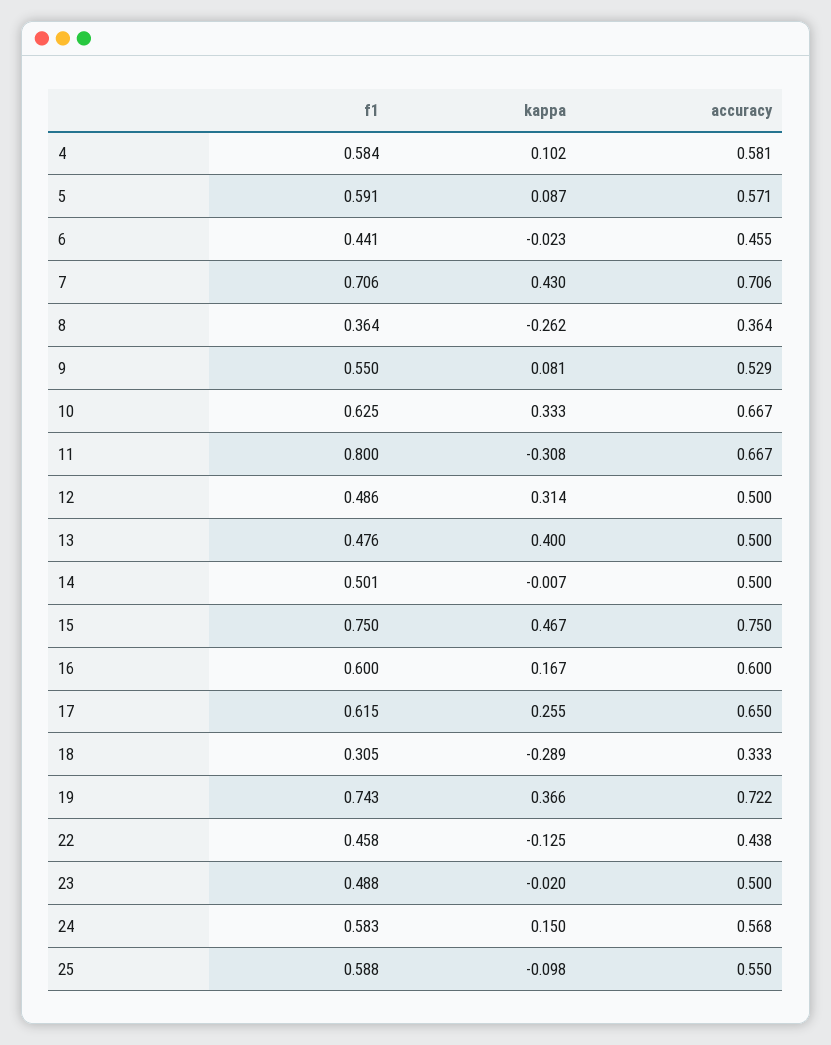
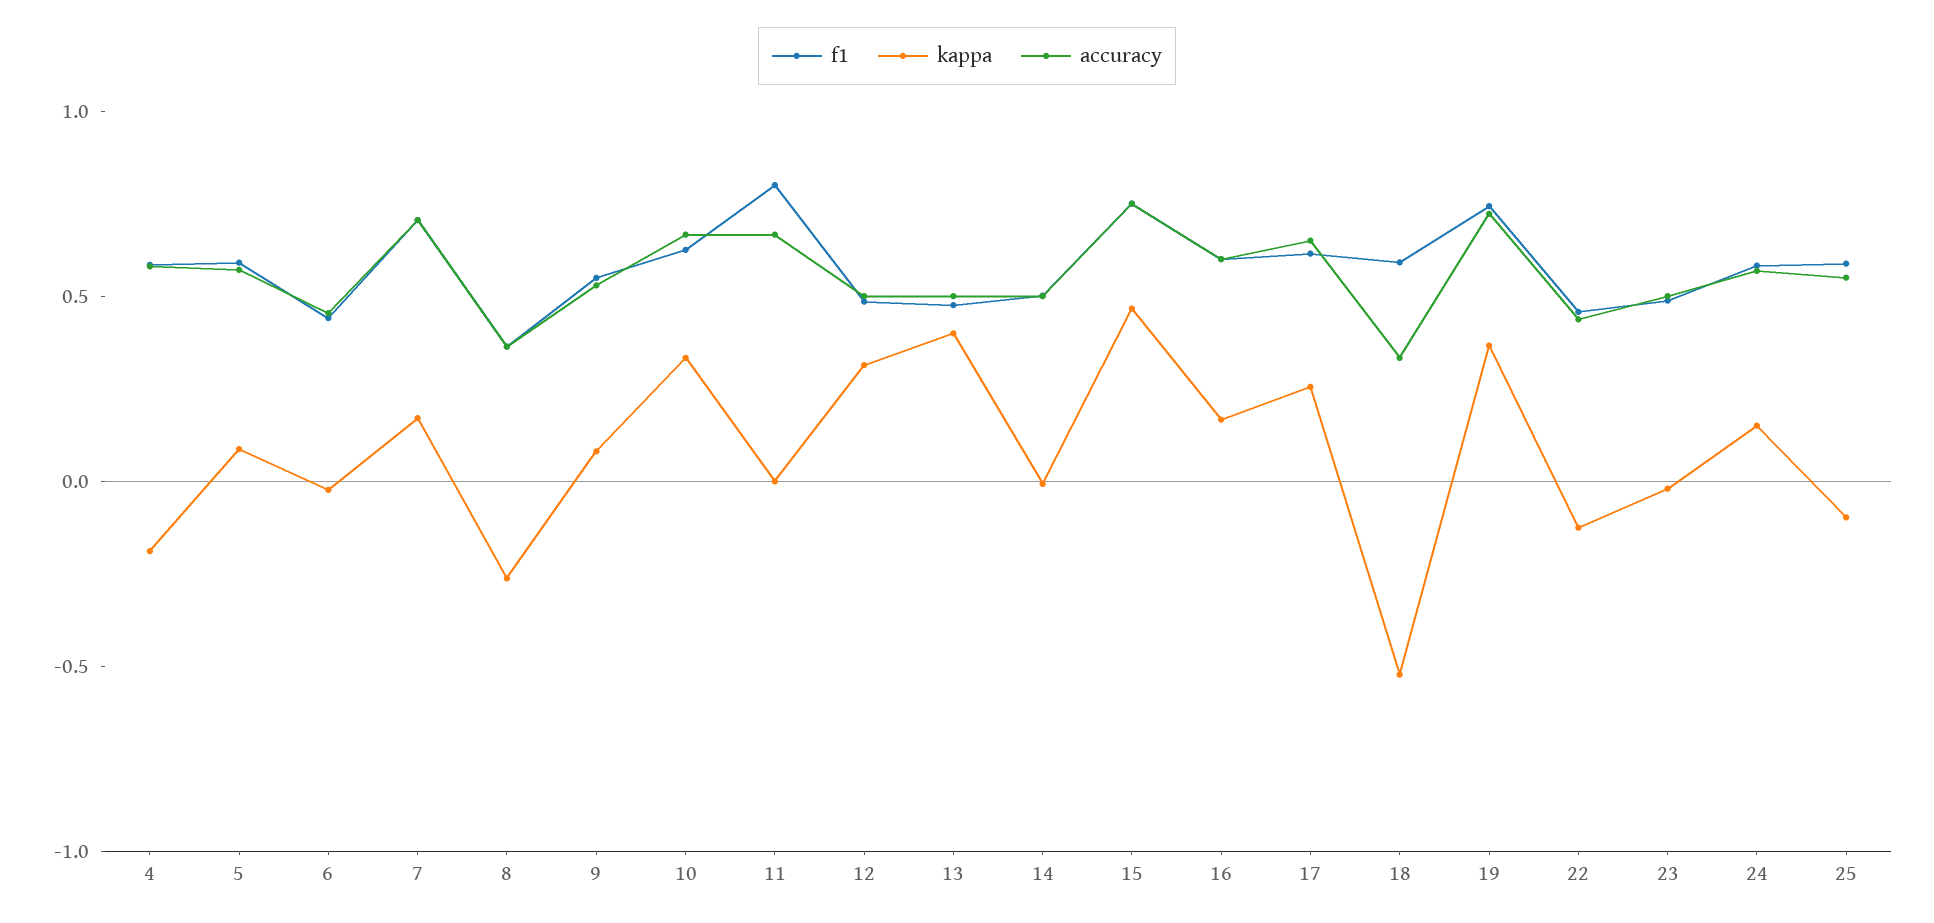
kappa, 4: 0.102 -> -0.2
kappa, 7: 0.43 -> 0.2
kappa, 11: -0.308 -> 0
f1, 18: 0.305 -> 0.6
kappa, 18: -0.289 -> -0.5

